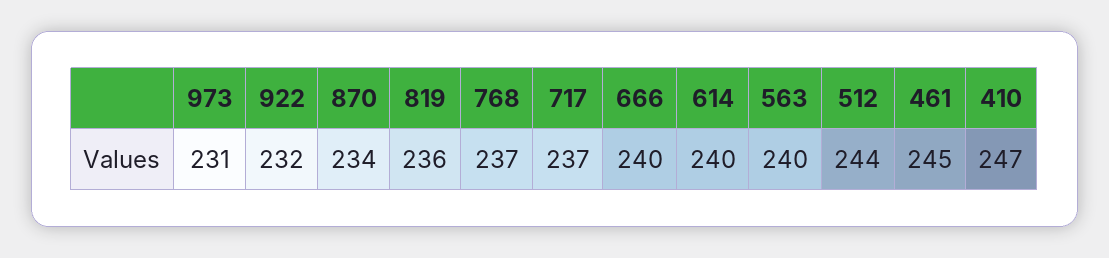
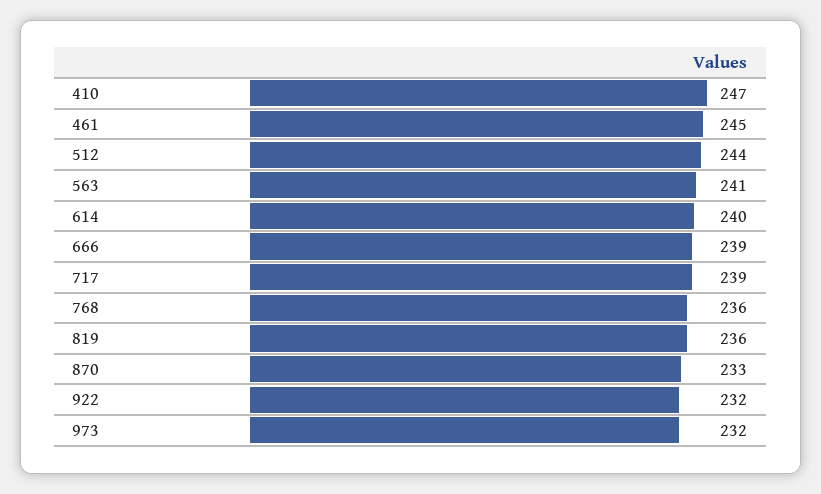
973: 231 -> 232
870: 234 -> 233
768: 237 -> 236
717: 237 -> 239
666: 240 -> 239
563: 240 -> 241

